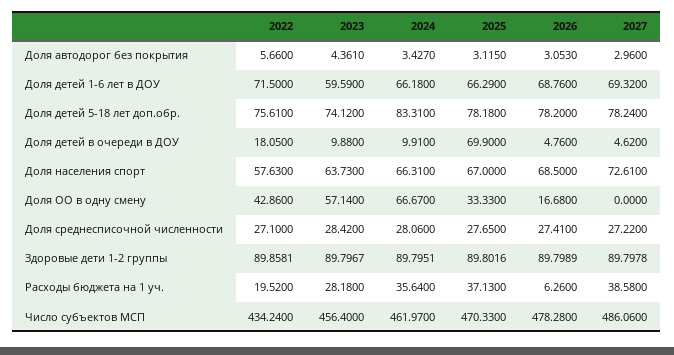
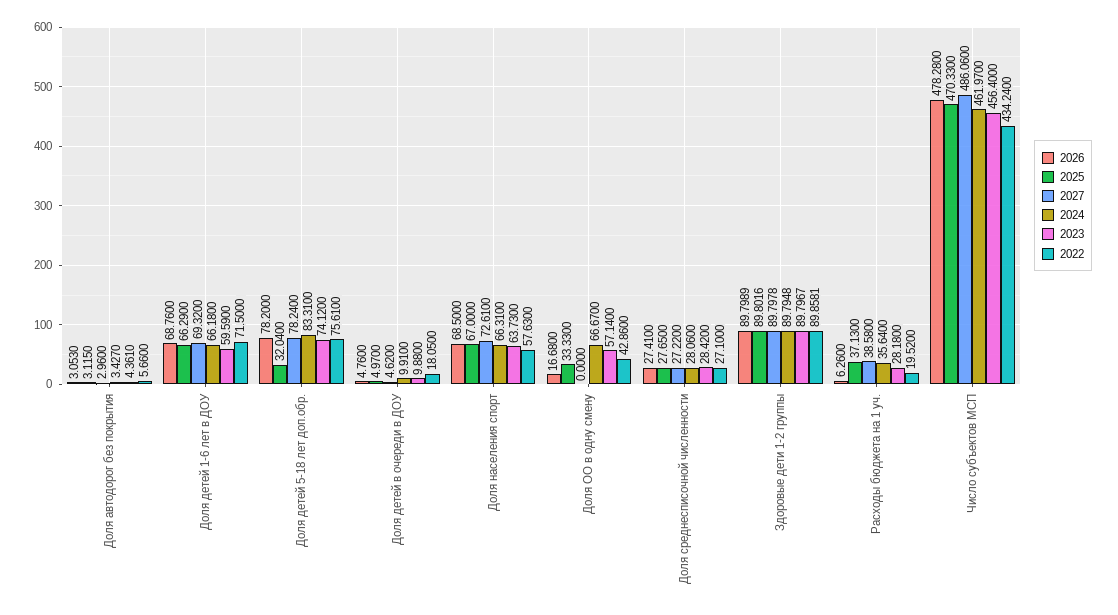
2025, Доля детей 5-18 лет доп.обр.: 78.18 -> 32.04
2025, Доля детей в очереди в ДОУ: 69.9 -> 4.97
2024, Здоровые дети 1-2 группы: 89.7951 -> 89.7948

